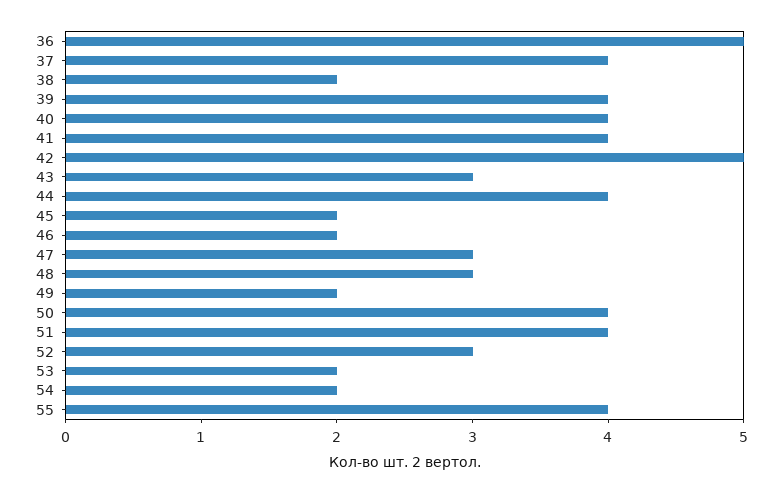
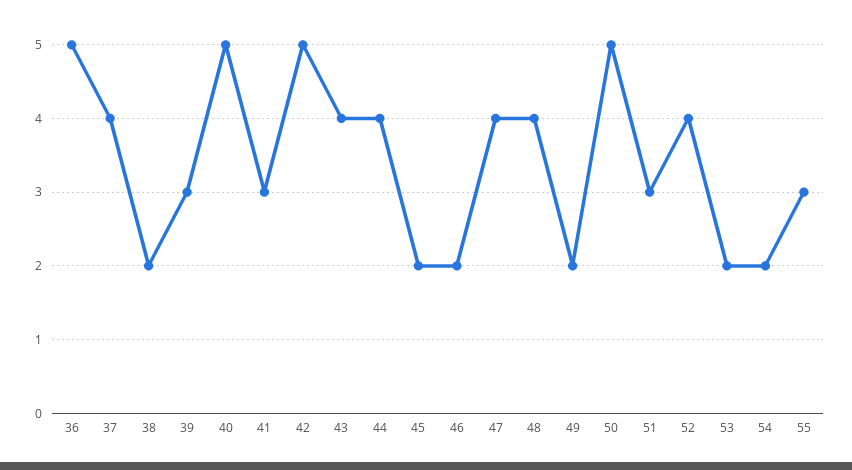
39: 4 -> 3
40: 4 -> 5
41: 4 -> 3
43: 3 -> 4
47: 3 -> 4
48: 3 -> 4
50: 4 -> 5
51: 4 -> 3
52: 3 -> 4
55: 4 -> 3

